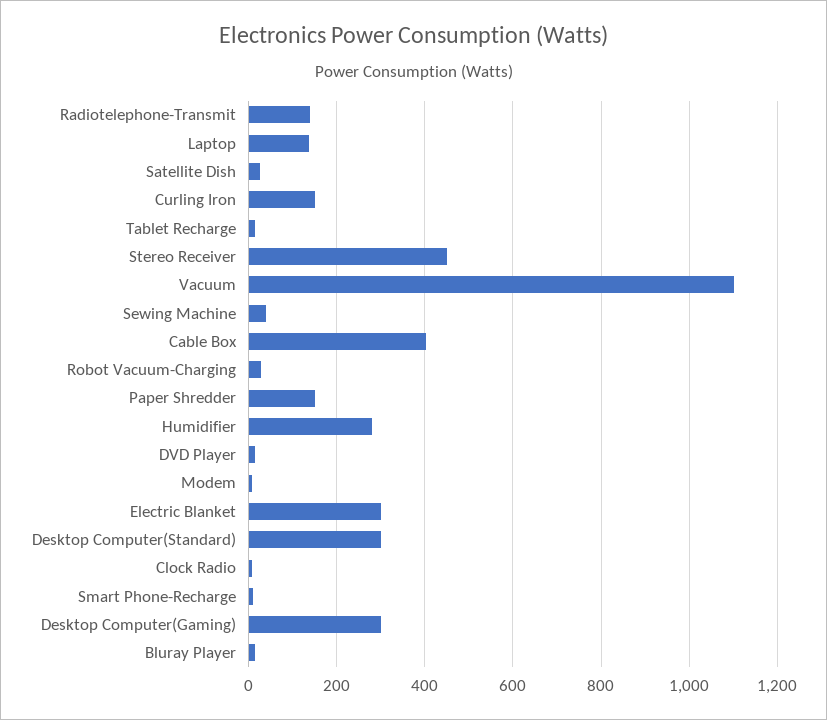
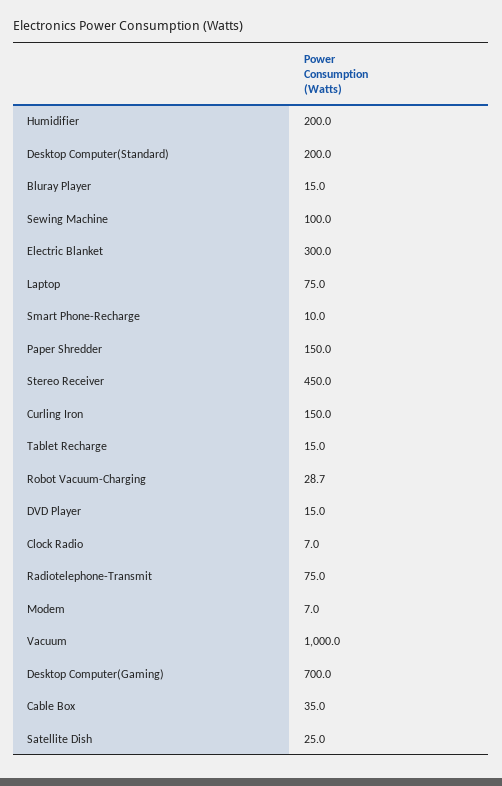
Radiotelephone-Transmit: 140 -> 75
Laptop: 140 -> 75
Vacuum: 1100 -> 1000
Sewing Machine: 40 -> 100
Cable Box: 400 -> 35
Humidifier: 280 -> 200
Desktop Computer(Standard): 300 -> 200
Desktop Computer(Gaming): 300 -> 700

